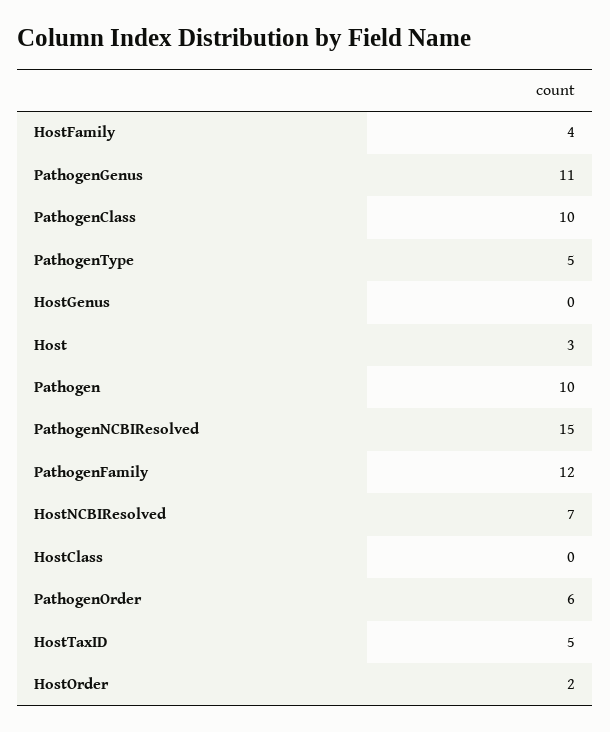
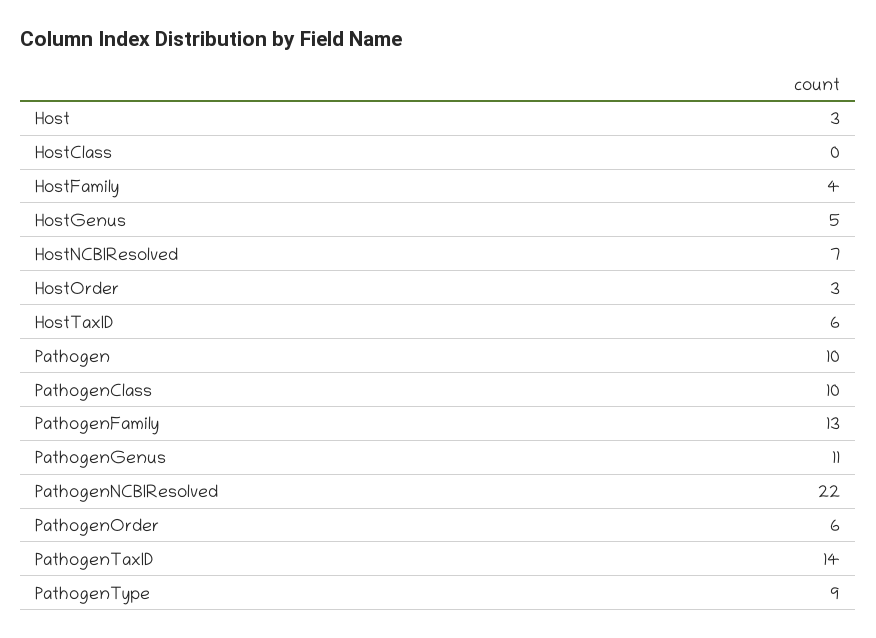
PathogenType: 5 -> 9
HostGenus: 0 -> 5
PathogenNCBIResolved: 15 -> 22
PathogenFamily: 12 -> 13
HostTaxID: 5 -> 6
HostOrder: 2 -> 3
PathogenTaxID: none -> 14

